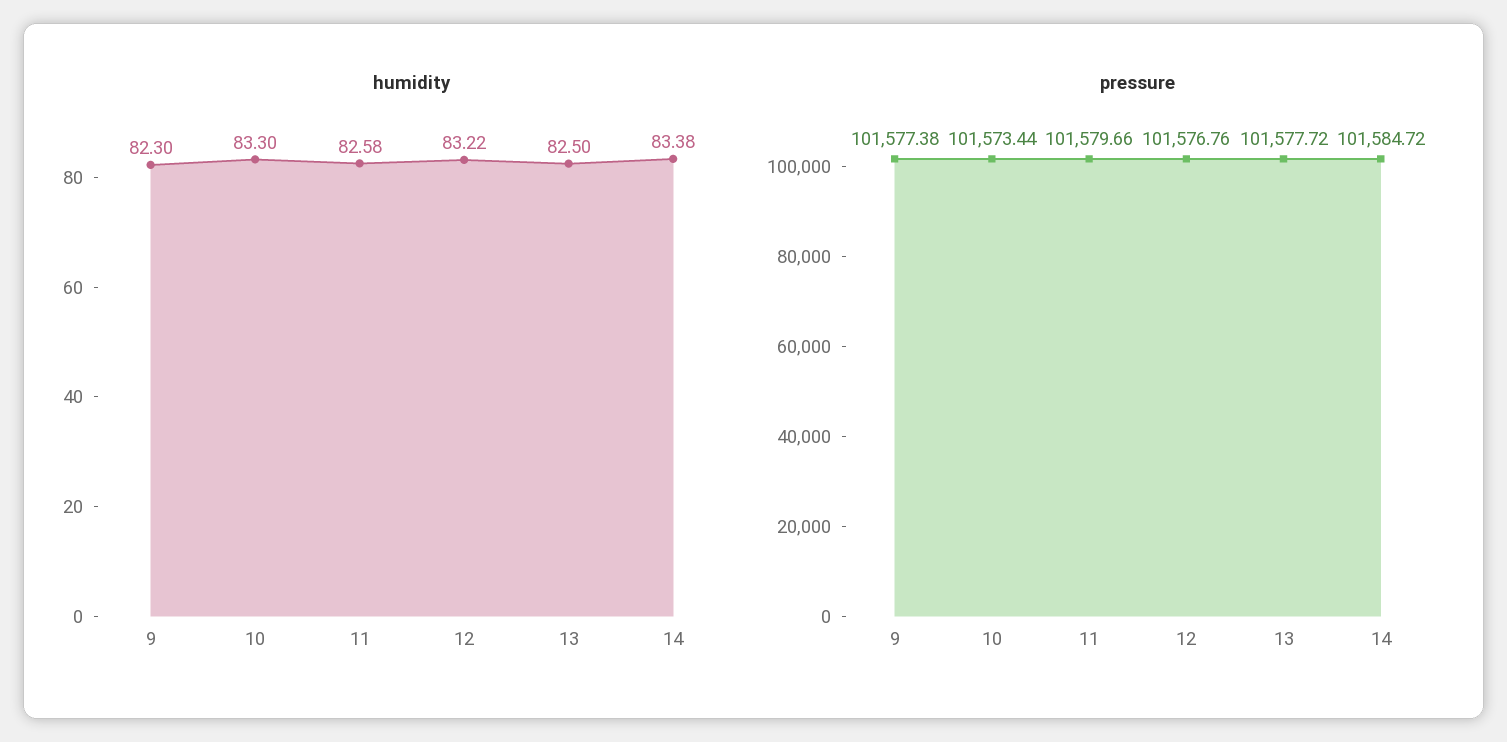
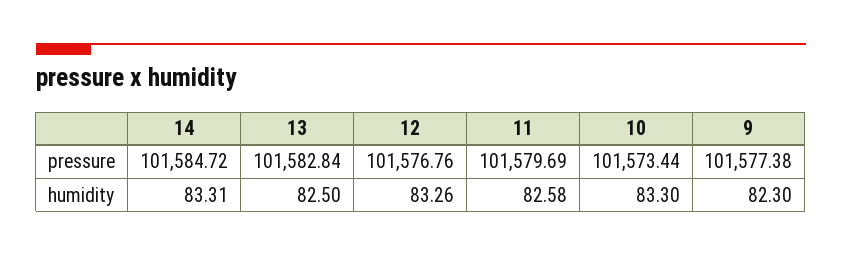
humidity, 12: 83.22 -> 83.26
humidity, 14: 83.38 -> 83.31
pressure, 11: 101579.66 -> 101579.69
pressure, 13: 101577.72 -> 101582.84

